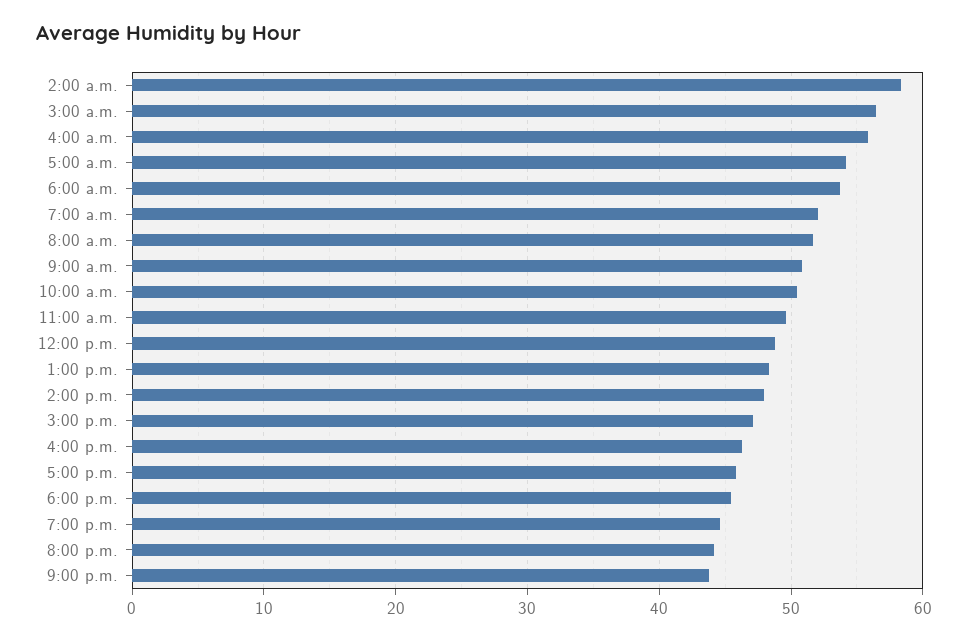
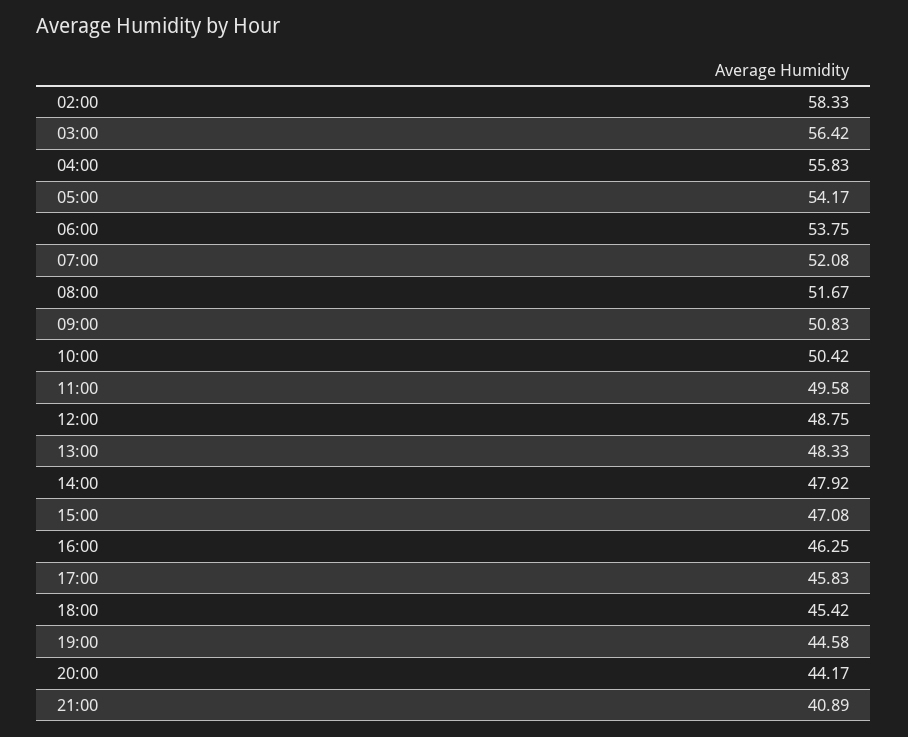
9:00 p.m.: 44 -> 40.89

